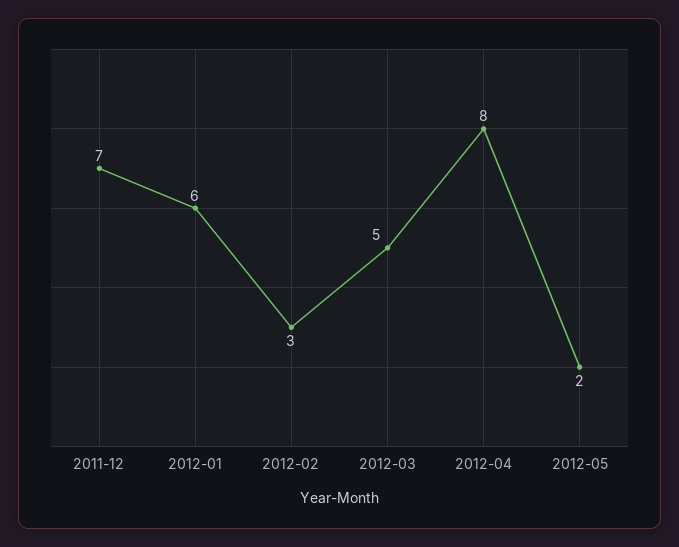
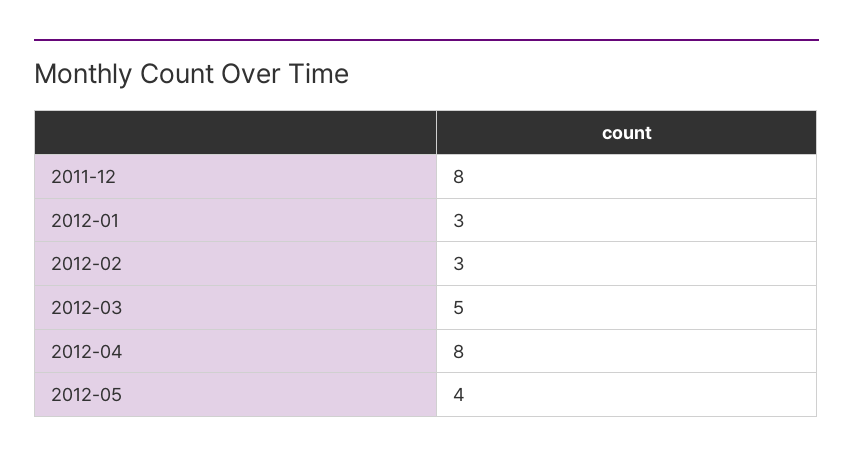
2011-12: 7 -> 8
2012-01: 6 -> 3
2012-05: 2 -> 4

